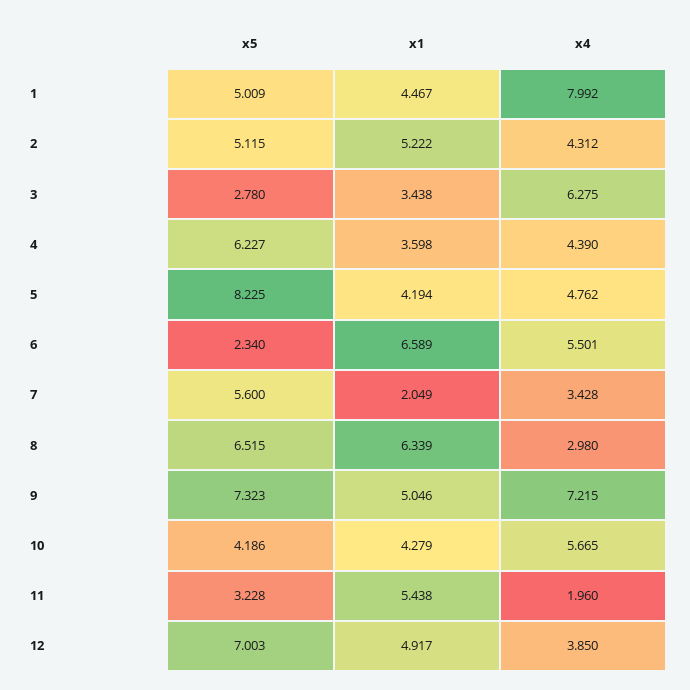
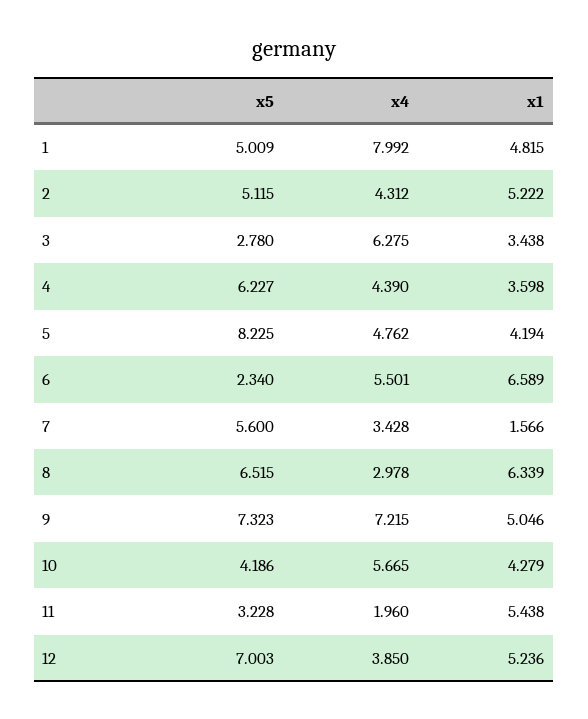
x1, 1: 4.467 -> 4.815
x1, 7: 2.049 -> 1.566
x4, 8: 2.98 -> 2.978
x1, 12: 4.917 -> 5.236

